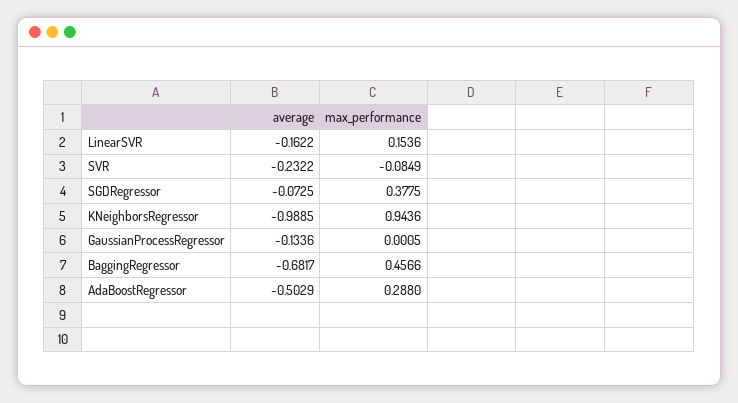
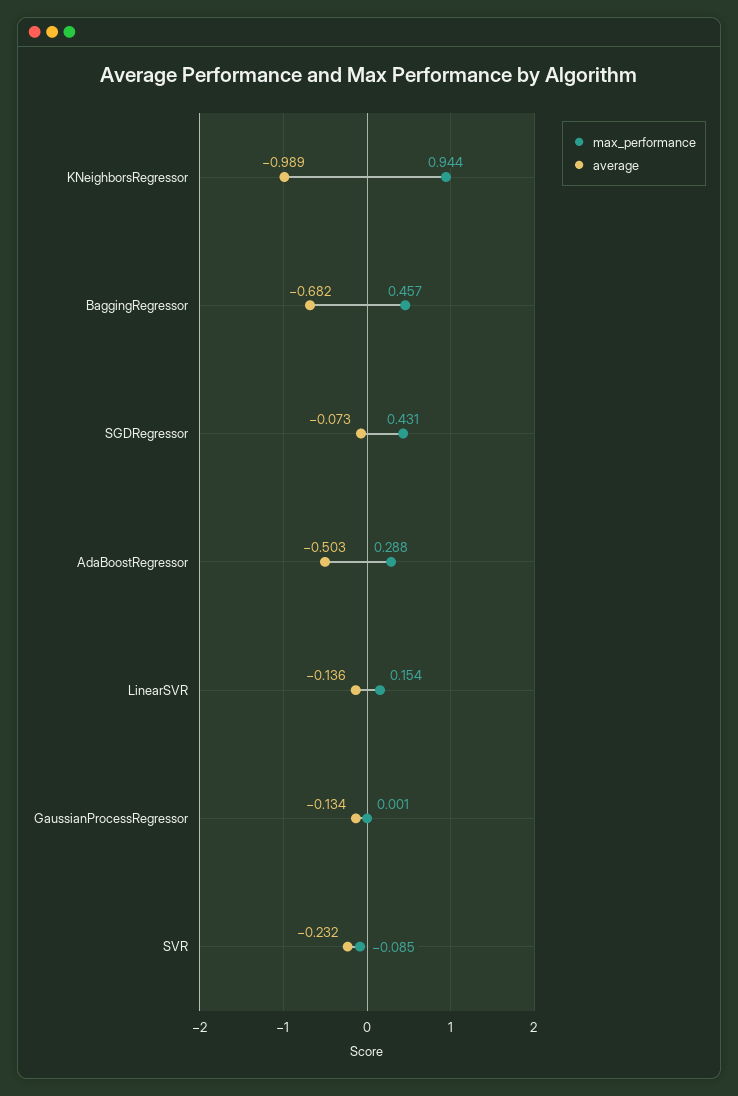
average, LinearSVR: -0.1622 -> -0.136
max_performance, SGDRegressor: 0.3775 -> 0.431

